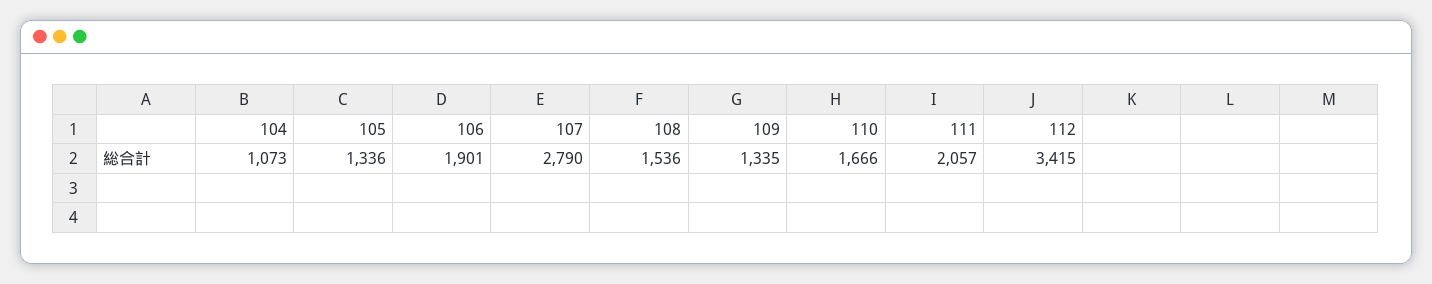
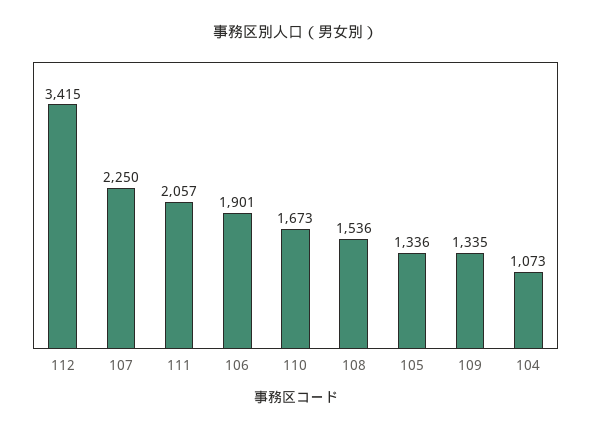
107: 2790 -> 2250
110: 1666 -> 1673

